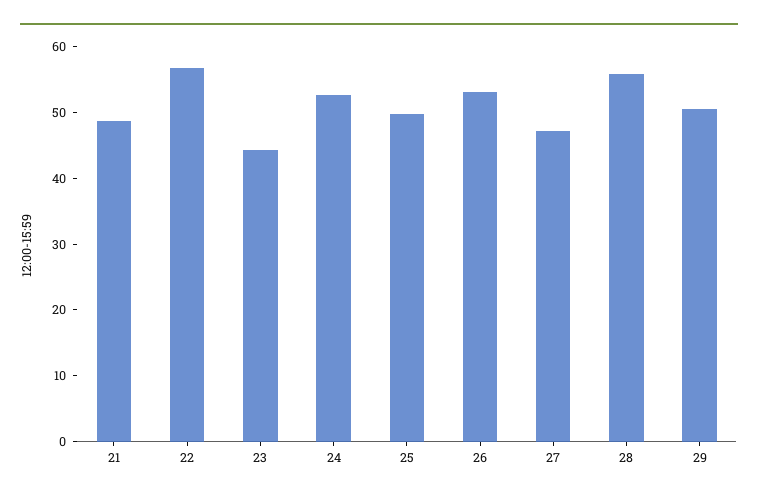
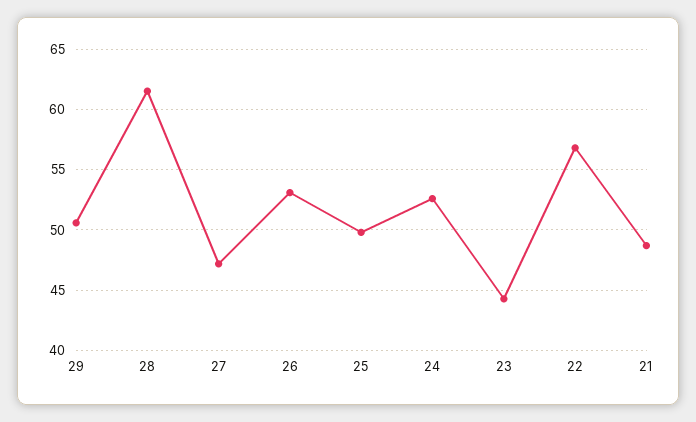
28: 56 -> 61.5

